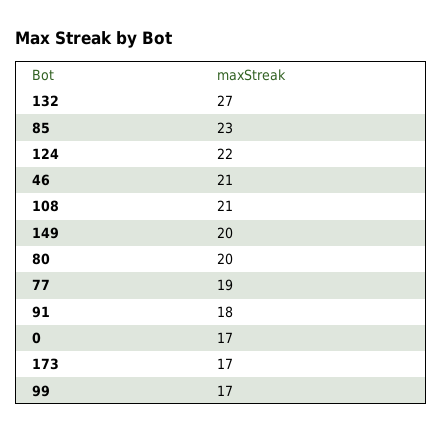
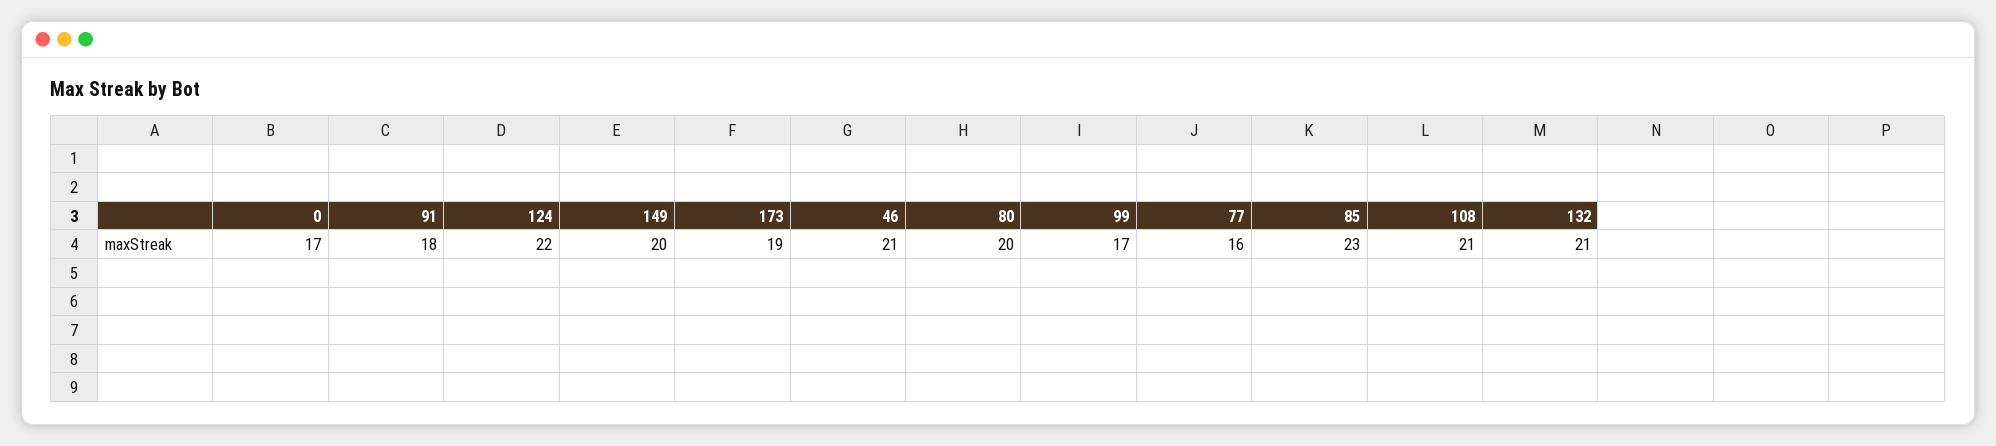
132: 27 -> 21
77: 19 -> 16
173: 17 -> 19

